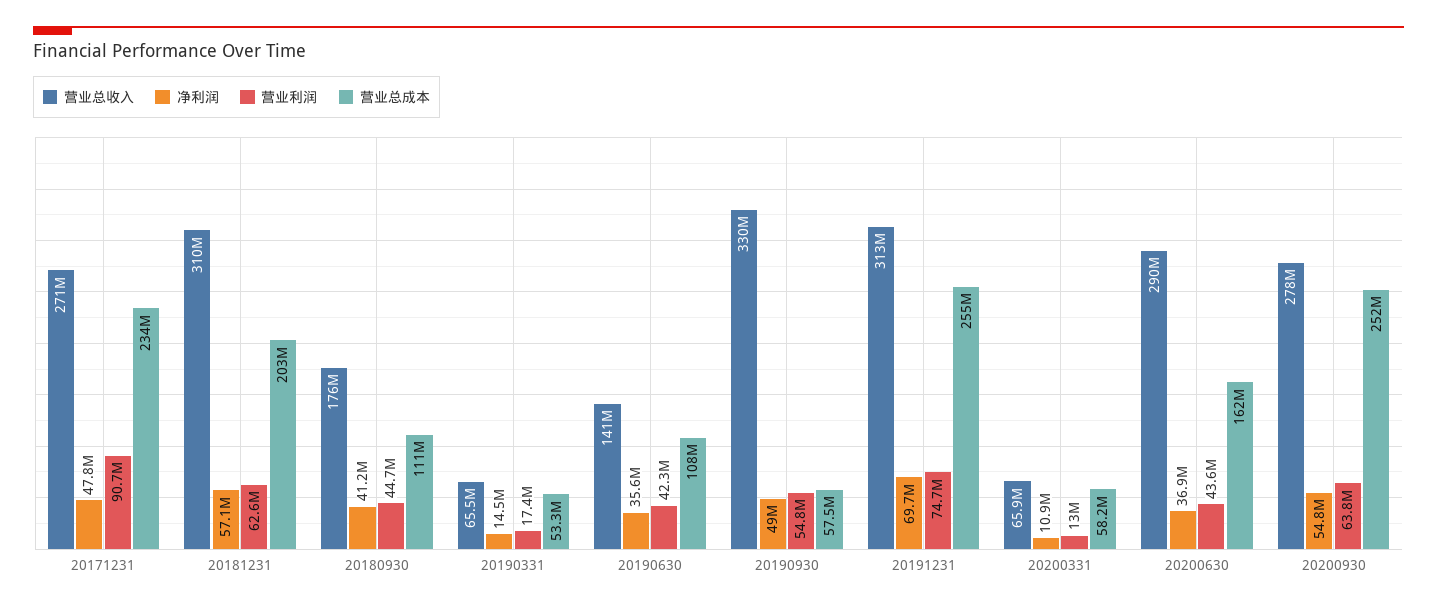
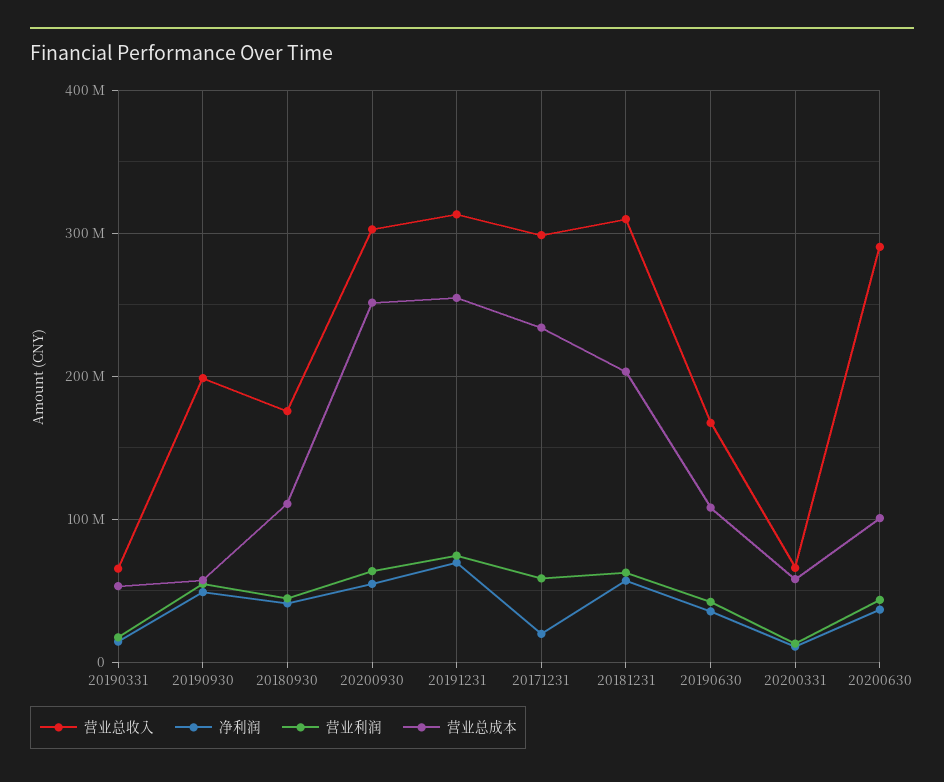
营业总收入, 20171231: 271000000 -> 300000000
净利润, 20171231: 47800000 -> 20000000
营业利润, 20171231: 90700000 -> 60000000
营业总收入, 20190630: 141000000 -> 170000000
营业总收入, 20190930: 330000000 -> 200000000
营业总成本, 20200630: 162000000 -> 100000000
营业总收入, 20200930: 278000000 -> 300000000

